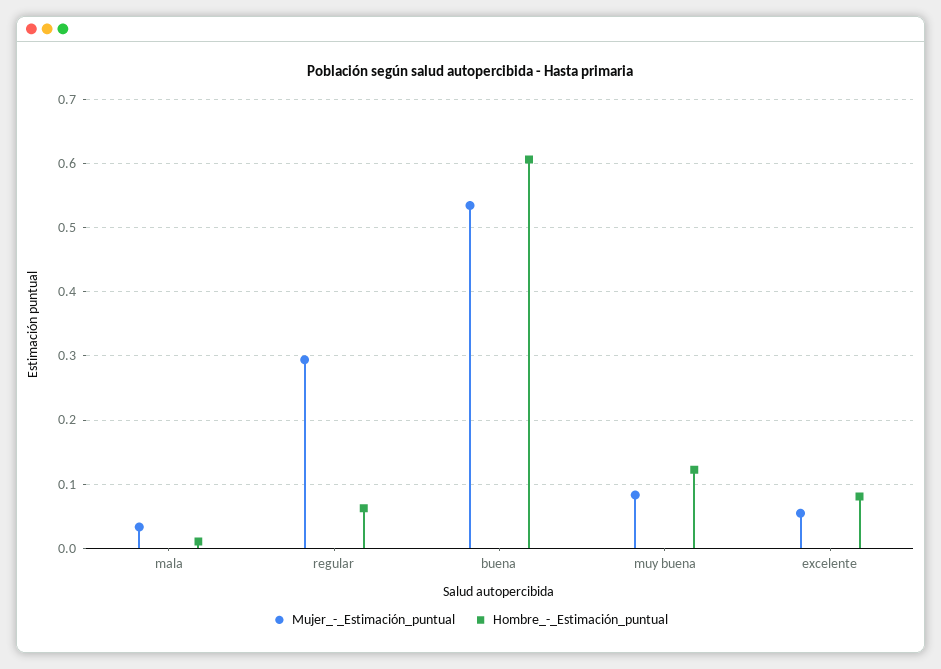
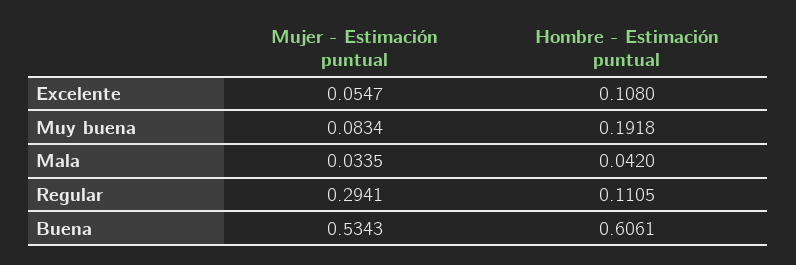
Hombre_-_Estimación_puntual, mala: 0.01 -> 0.042
Hombre_-_Estimación_puntual, regular: 0.06 -> 0.1105
Hombre_-_Estimación_puntual, muy buena: 0.12 -> 0.1918
Hombre_-_Estimación_puntual, excelente: 0.08 -> 0.108

